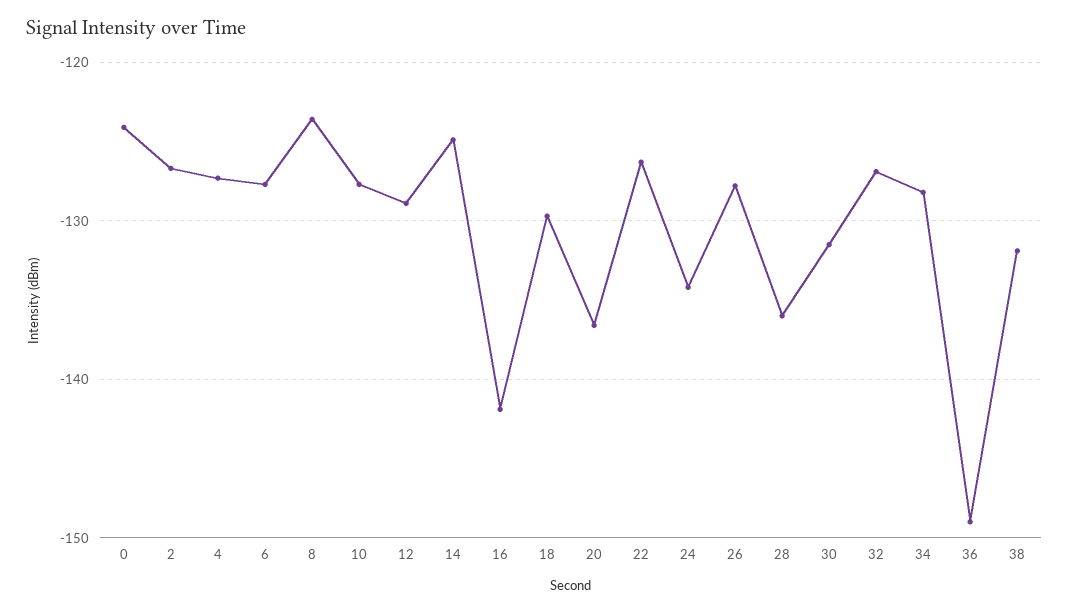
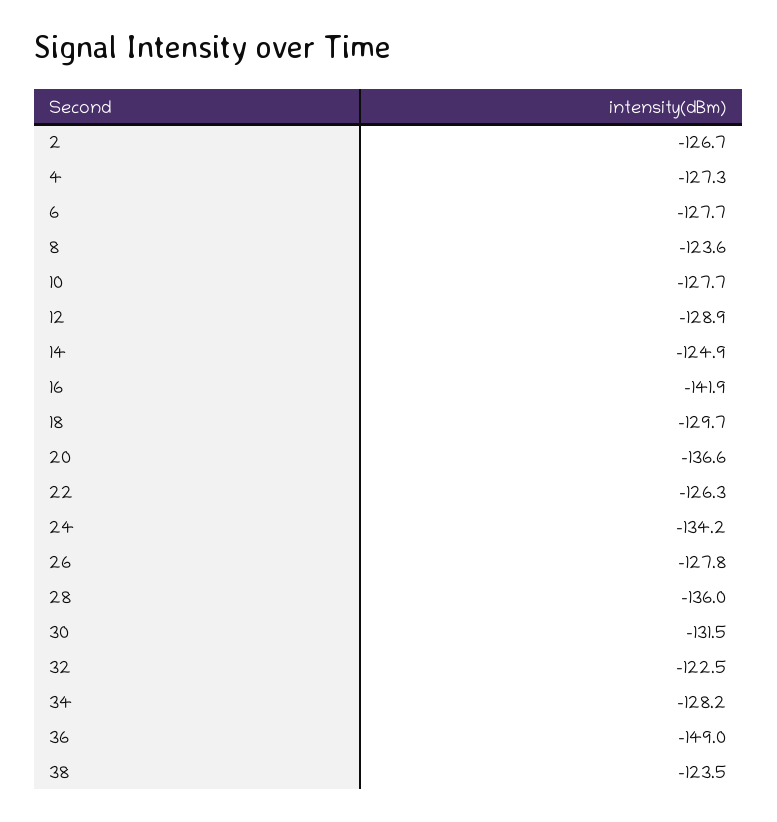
0: -124 -> none
32: -127 -> -122.5
38: -132 -> -123.5

